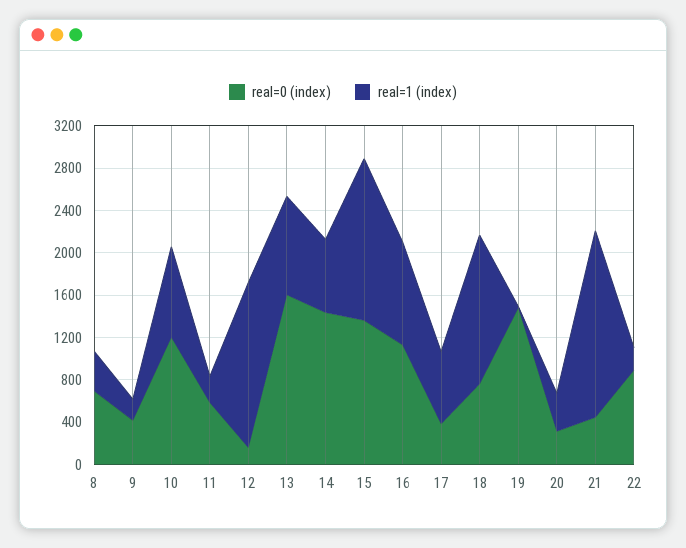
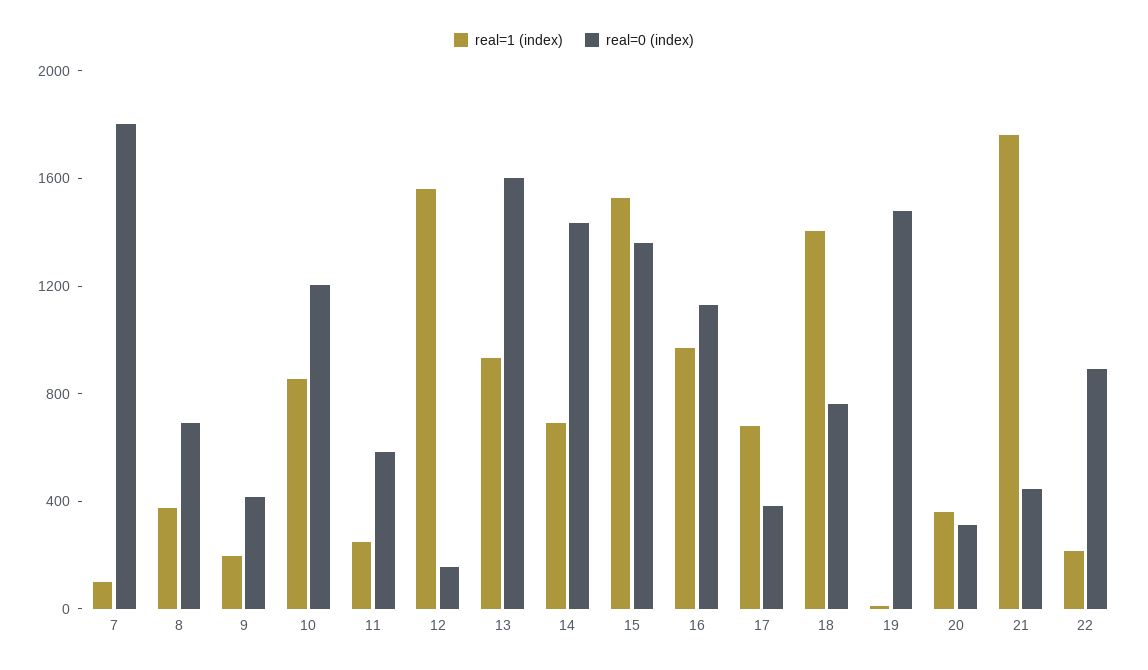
real=1 (index), 7: none -> 100
real=0 (index), 7: none -> 1800

